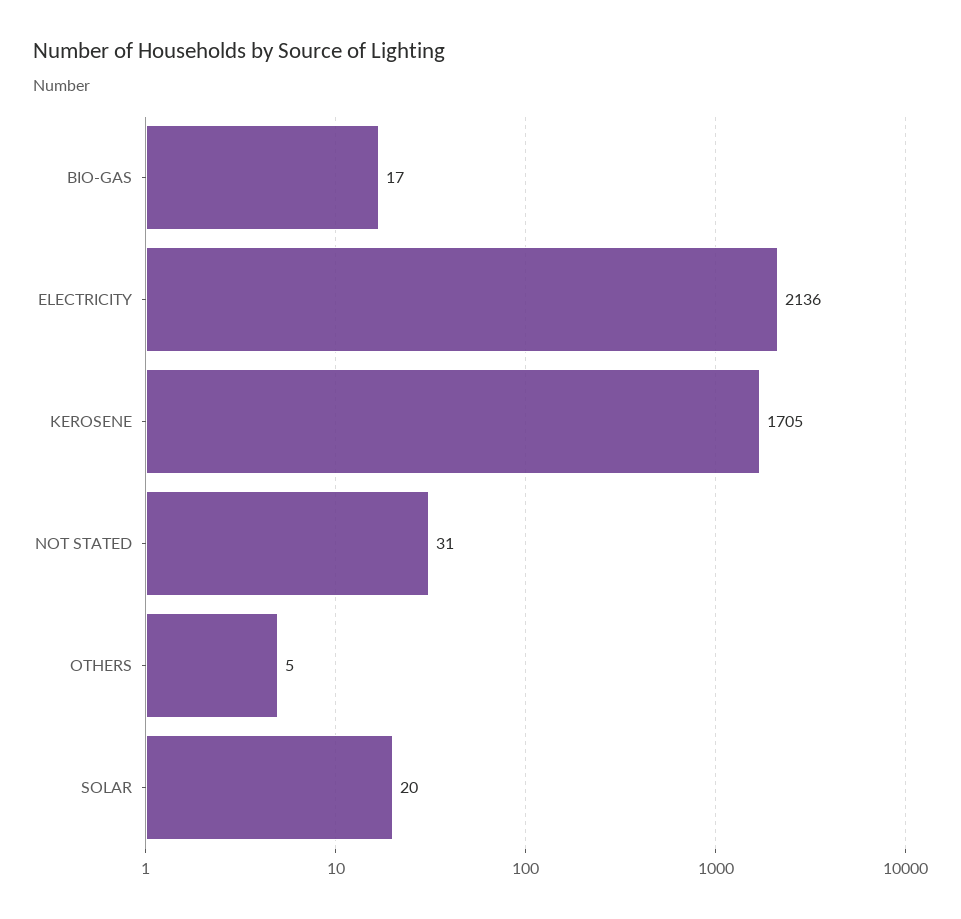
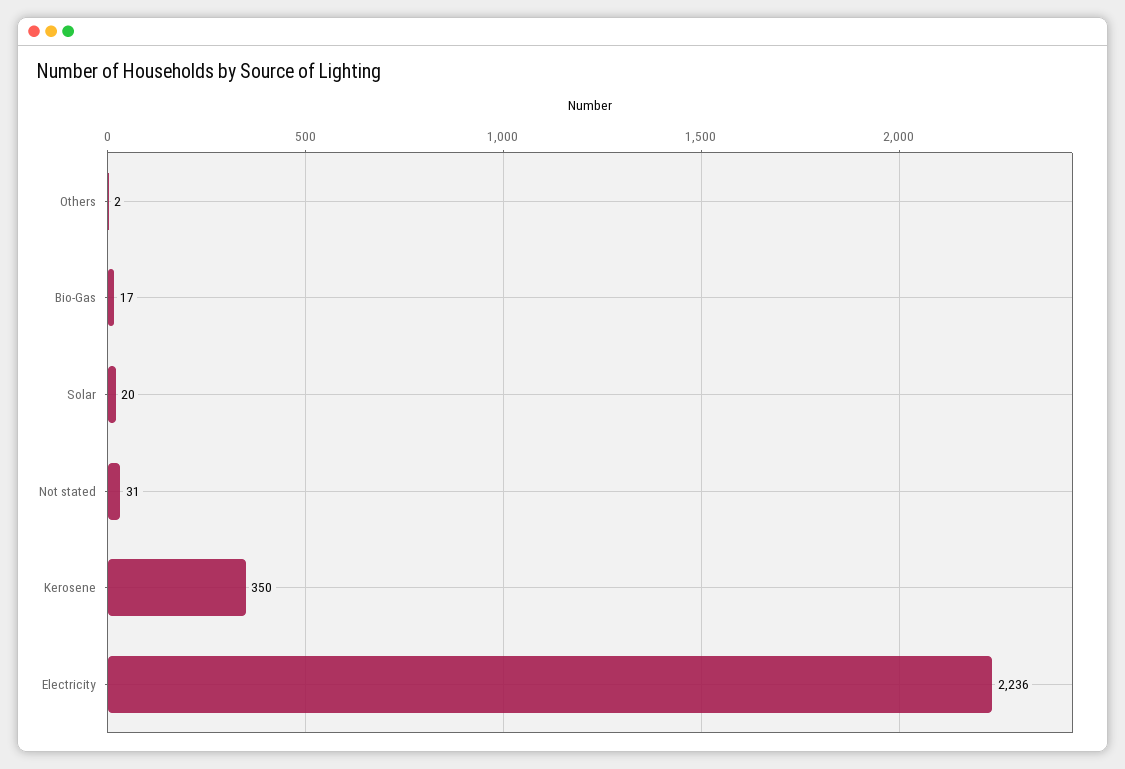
ELECTRICITY: 2136 -> 2236
KEROSENE: 1705 -> 350
OTHERS: 5 -> 2

